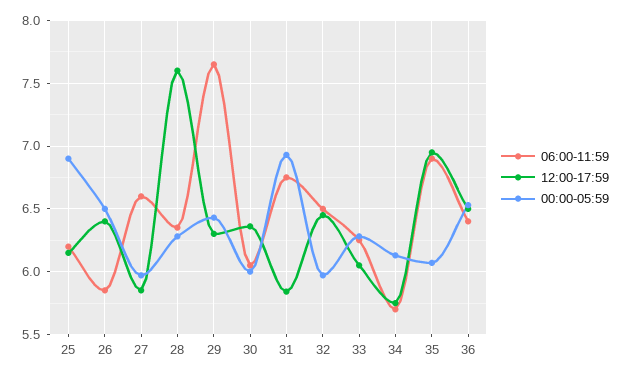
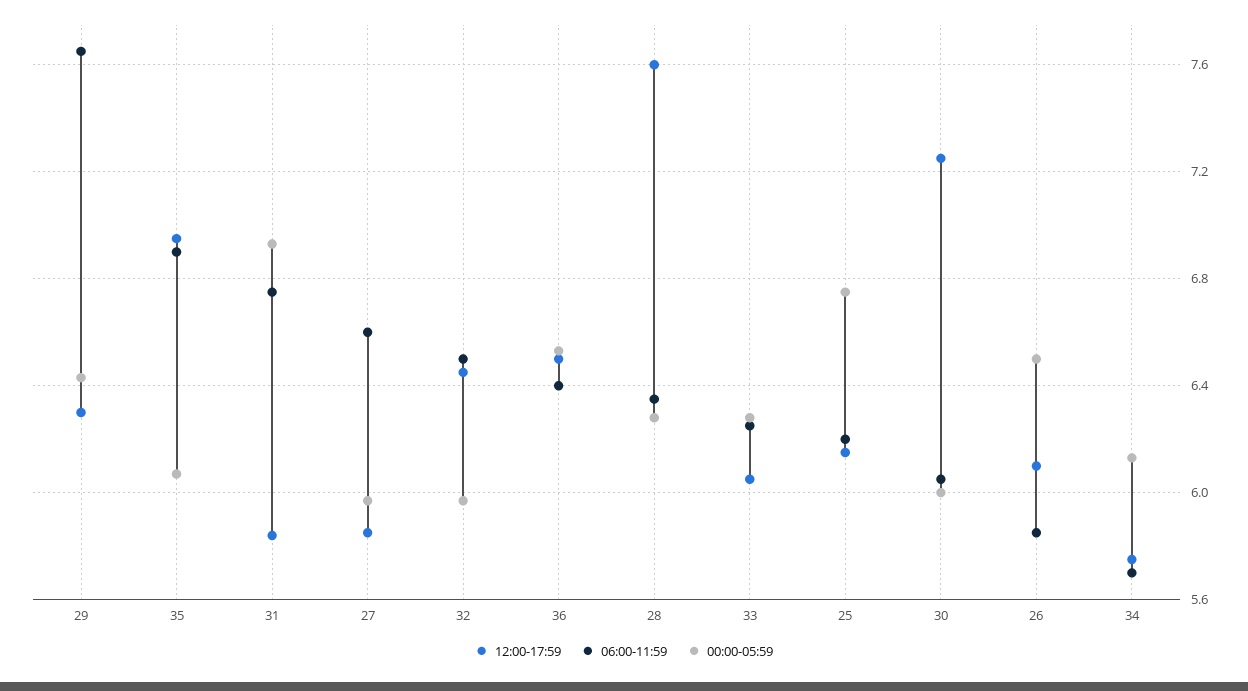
00:00-05:59, 25: 6.9 -> 6.75
12:00-17:59, 26: 6.4 -> 6.1
12:00-17:59, 30: 6.35 -> 7.25

